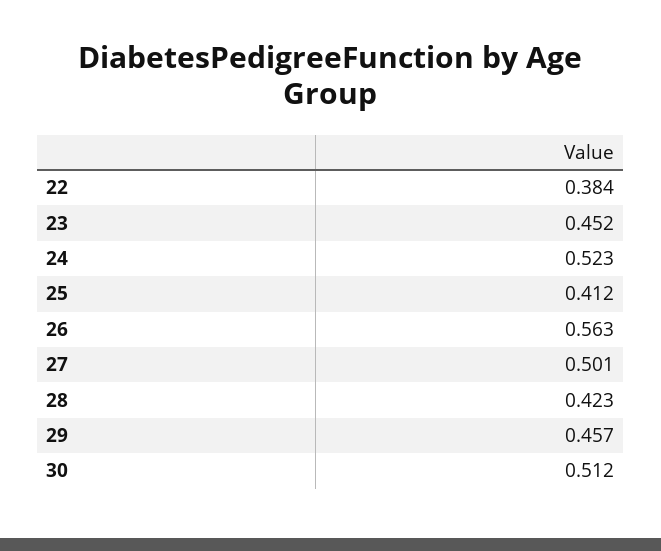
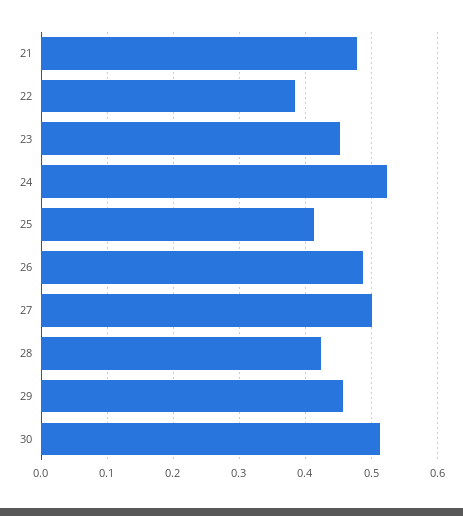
26: 0.563 -> 0.49
21: none -> 0.48

